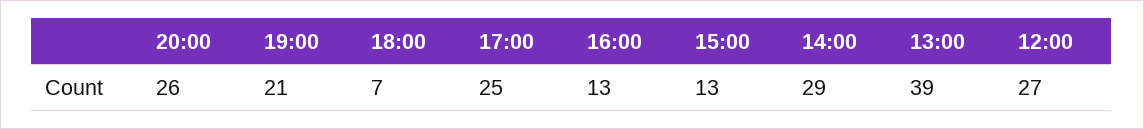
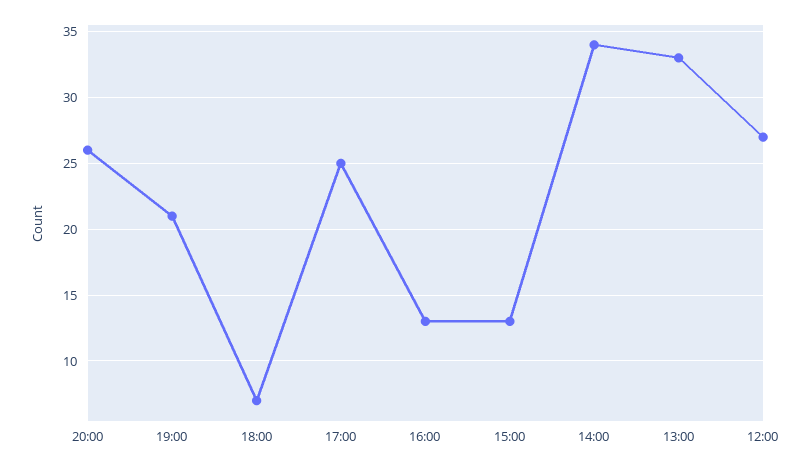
14:00: 29 -> 34
13:00: 39 -> 33

